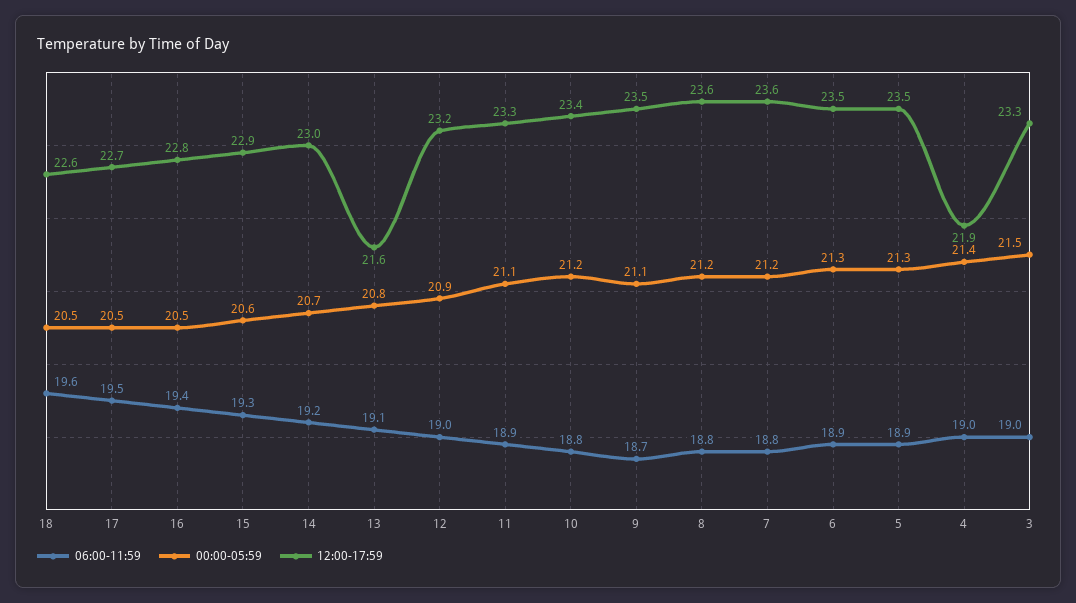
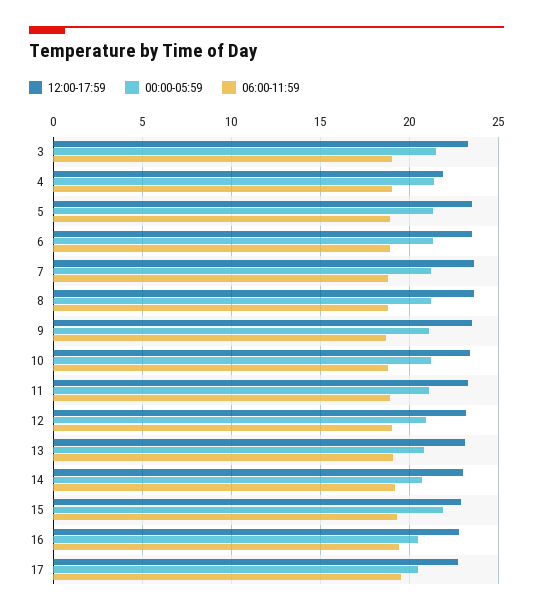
06:00-11:59, 18: 19.6 -> none
00:00-05:59, 18: 20.5 -> none
12:00-17:59, 18: 22.6 -> none
00:00-05:59, 15: 20.6 -> 22
12:00-17:59, 13: 21.6 -> 23

